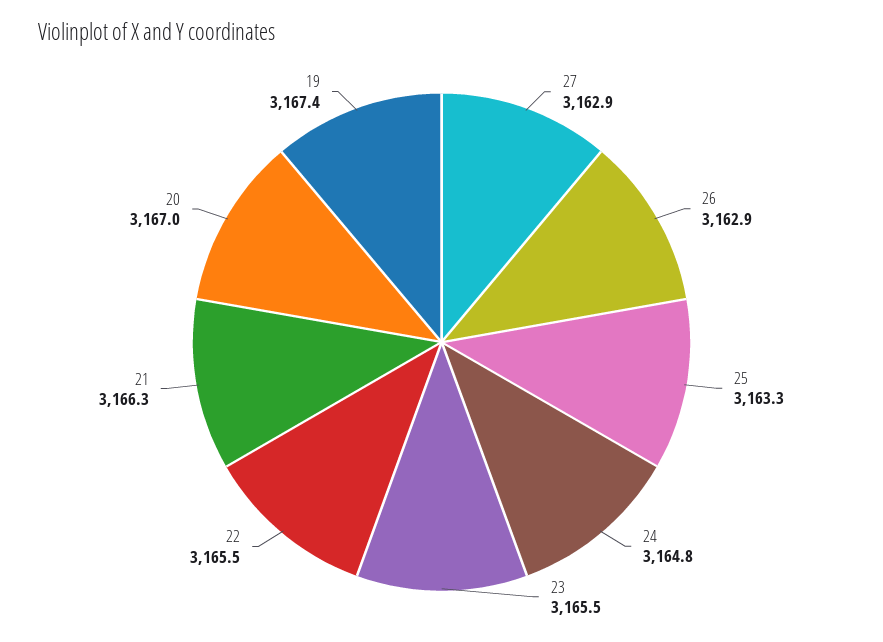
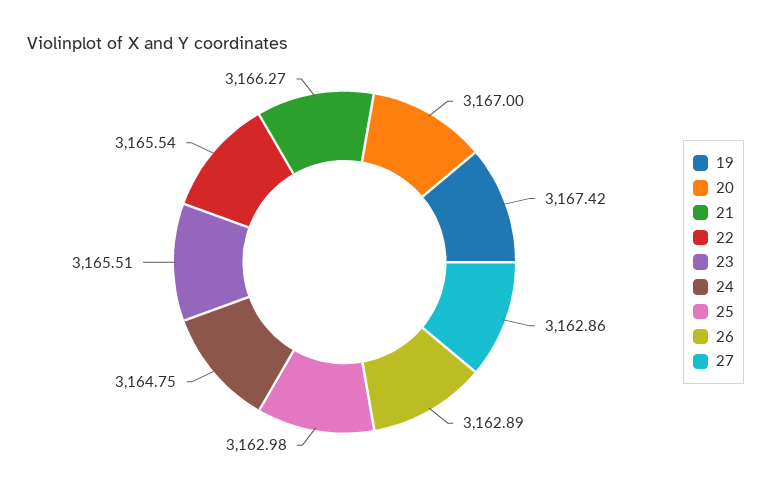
25: 3163.3 -> 3162.98

